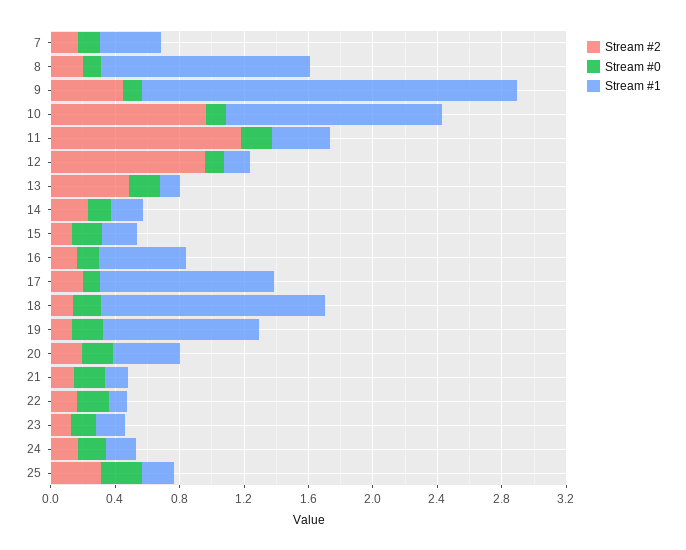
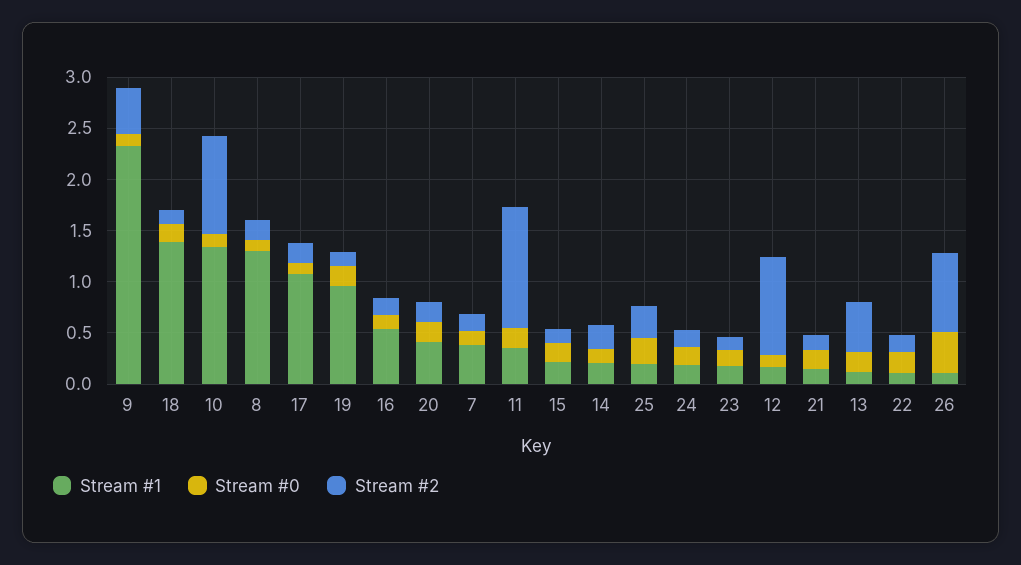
Stream #1, 26: none -> 0.1
Stream #0, 26: none -> 0.4
Stream #2, 26: none -> 0.8

